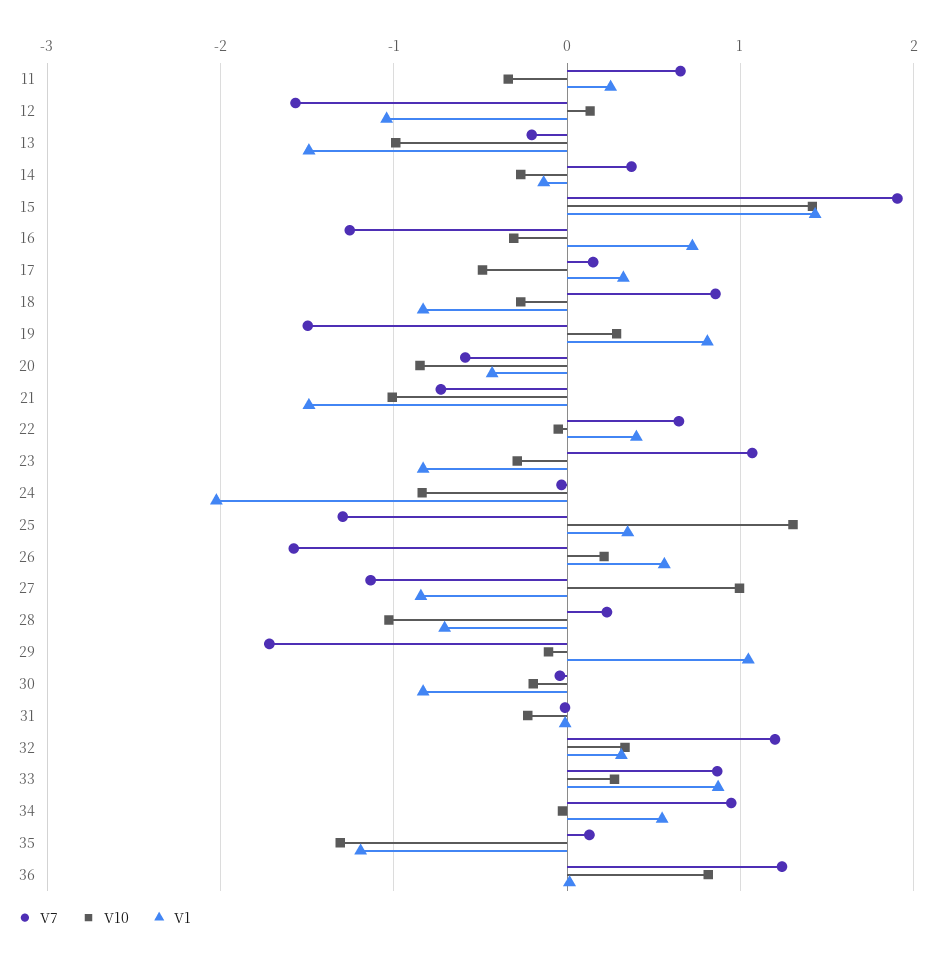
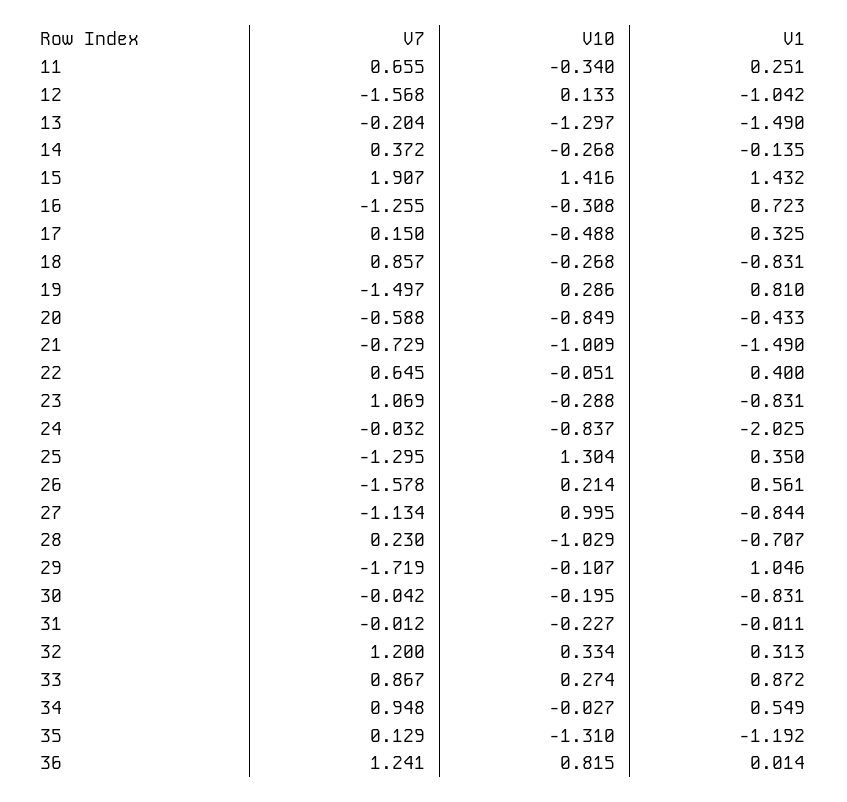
V10, 13: -1 -> -1.297

